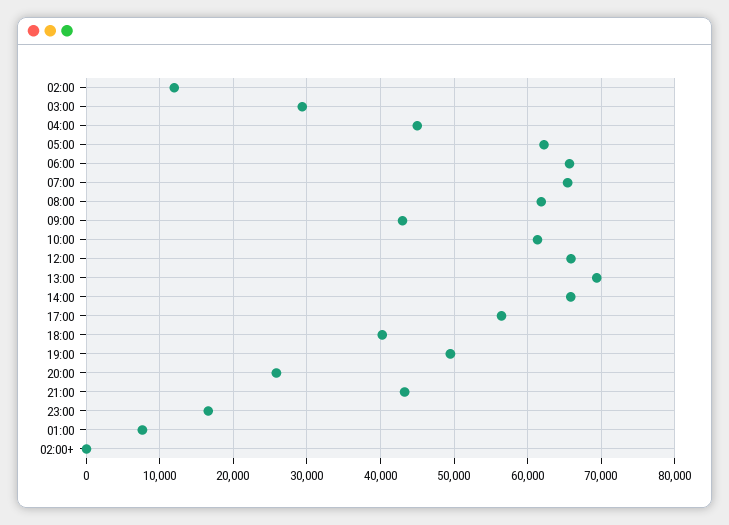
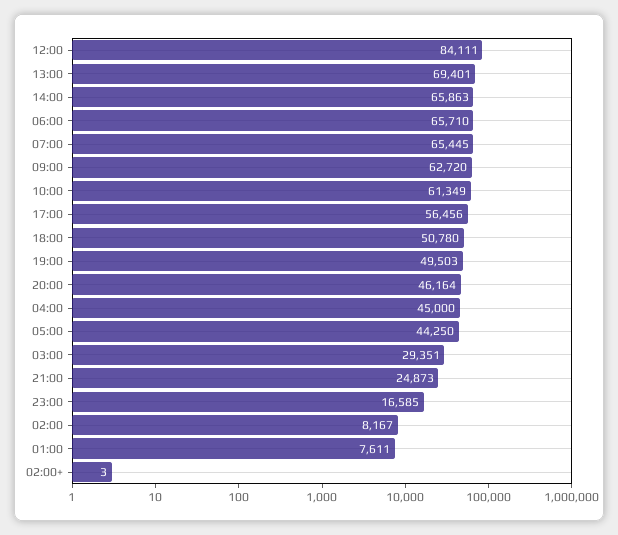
02:00: 12000 -> 8167
05:00: 62000 -> 44250
08:00: 62000 -> none
09:00: 43000 -> 62720
12:00: 66000 -> 84111
18:00: 40000 -> 50780
20:00: 26000 -> 46164
21:00: 43000 -> 24873

